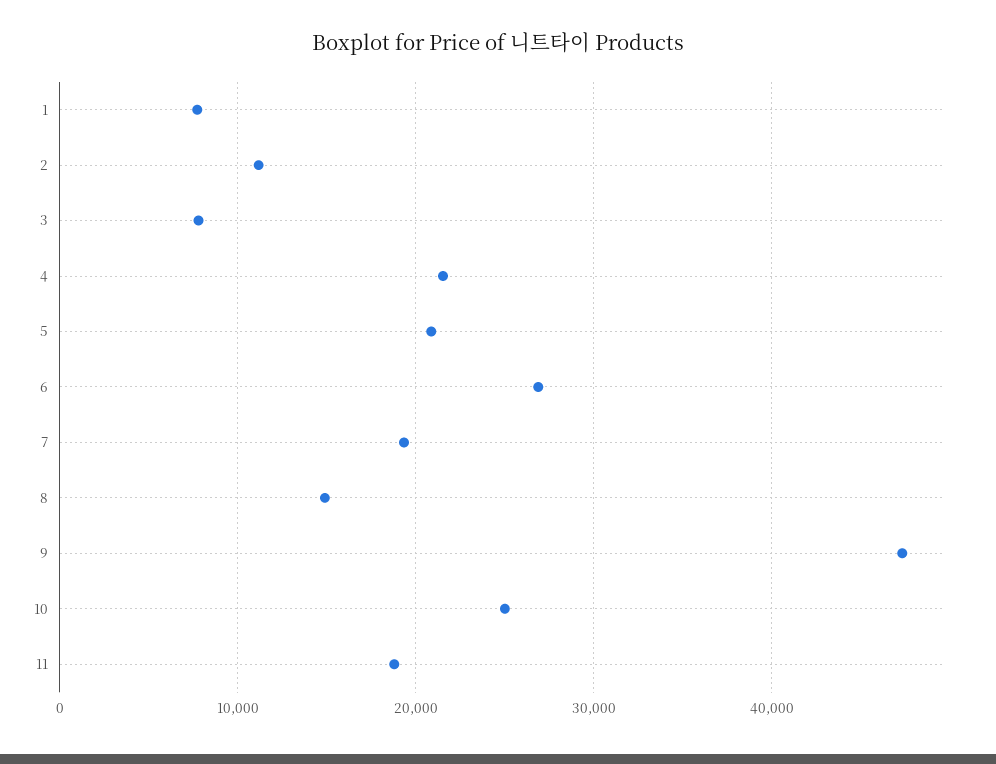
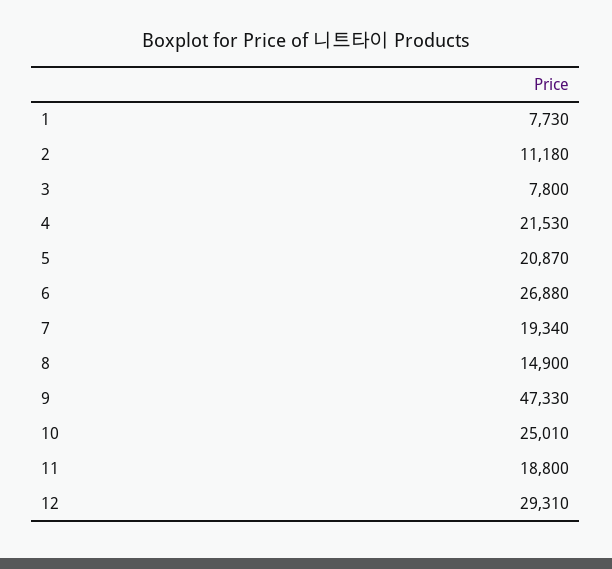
12: none -> 29310

